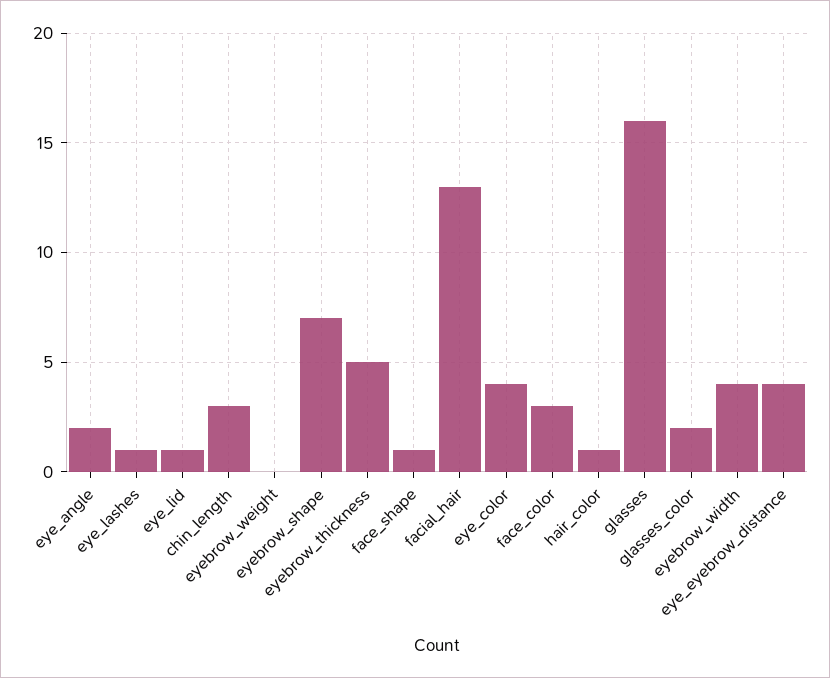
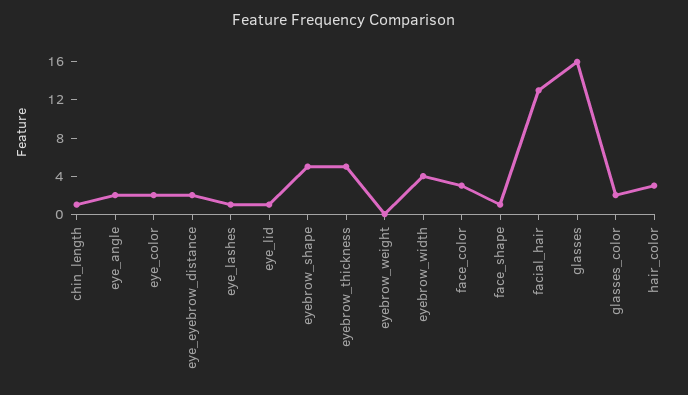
chin_length: 3 -> 1
eyebrow_shape: 7 -> 5
eye_color: 4 -> 2
hair_color: 1 -> 3
eye_eyebrow_distance: 4 -> 2

